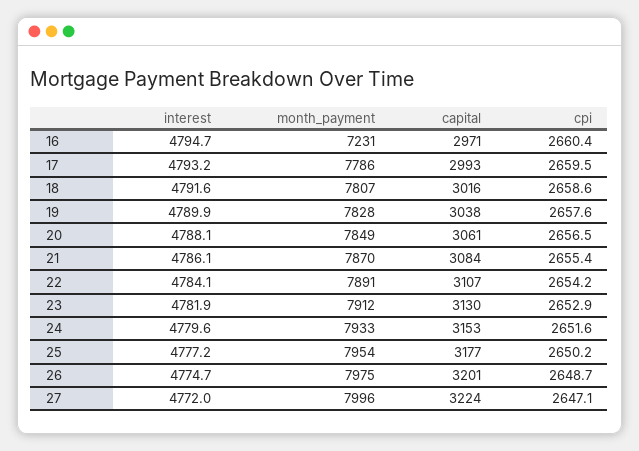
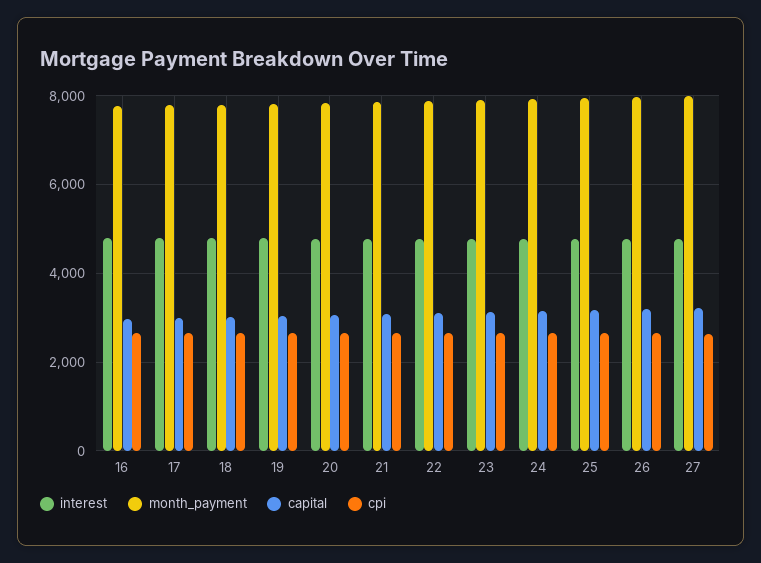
month_payment, 16: 7231 -> 7800

